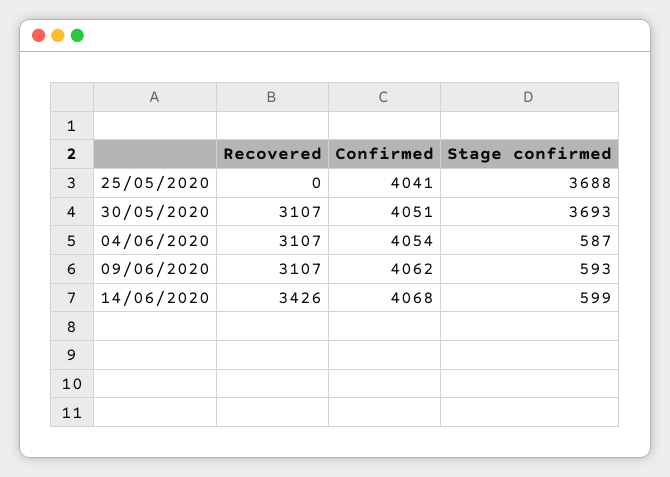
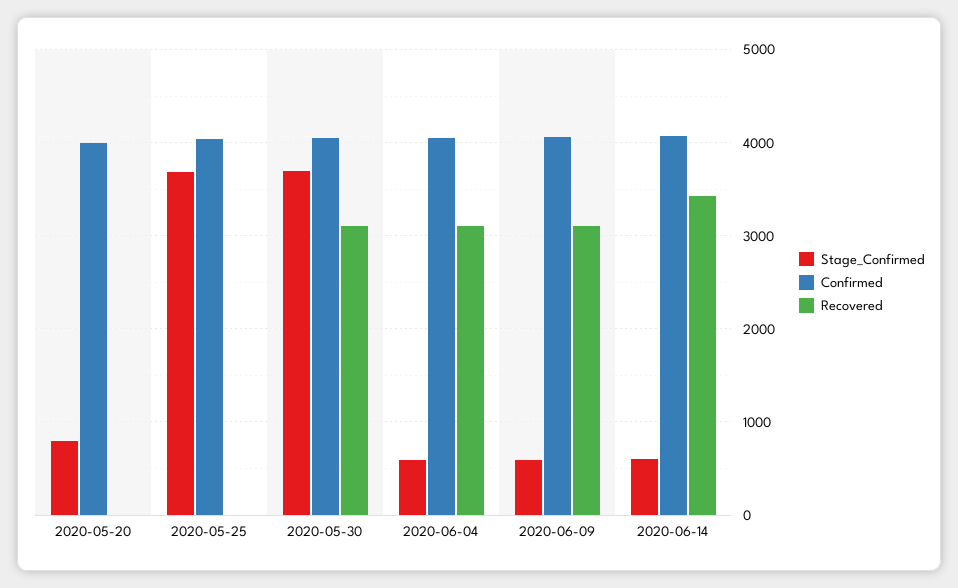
Stage confirmed, 2020-05-20: none -> 800
Confirmed, 2020-05-20: none -> 4000
Recovered, 2020-05-20: none -> 0

